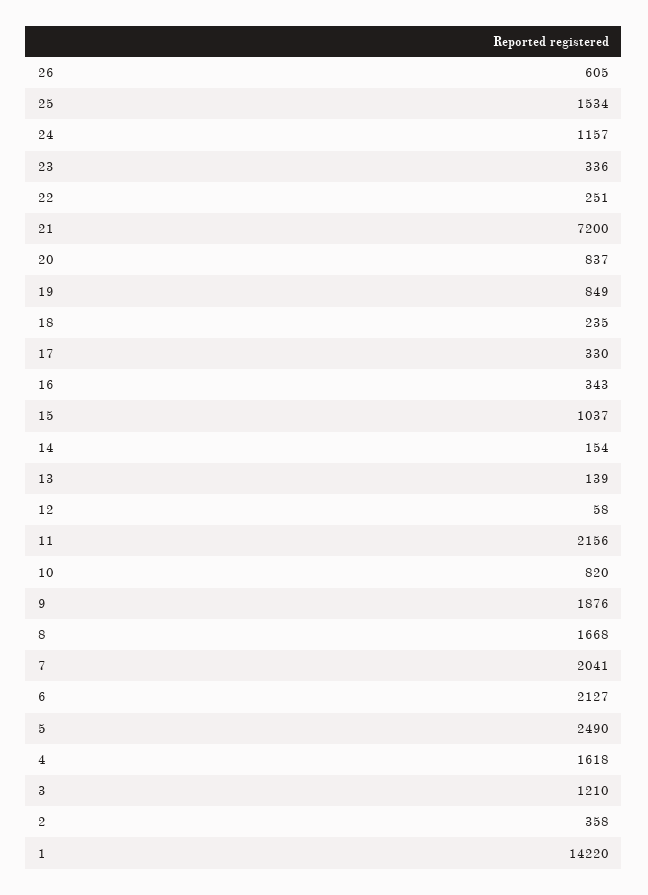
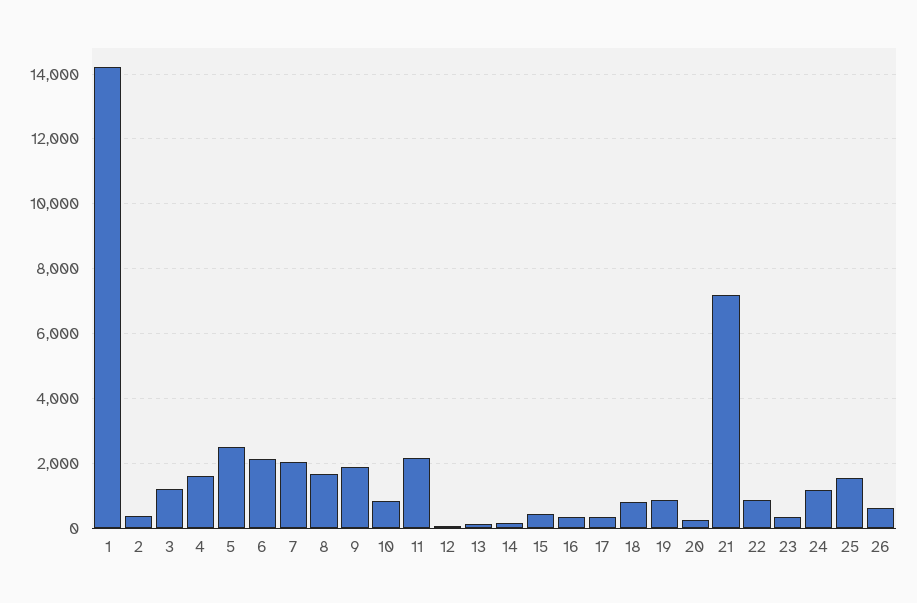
22: 251 -> 800
20: 837 -> 200
18: 235 -> 800
15: 1037 -> 400

